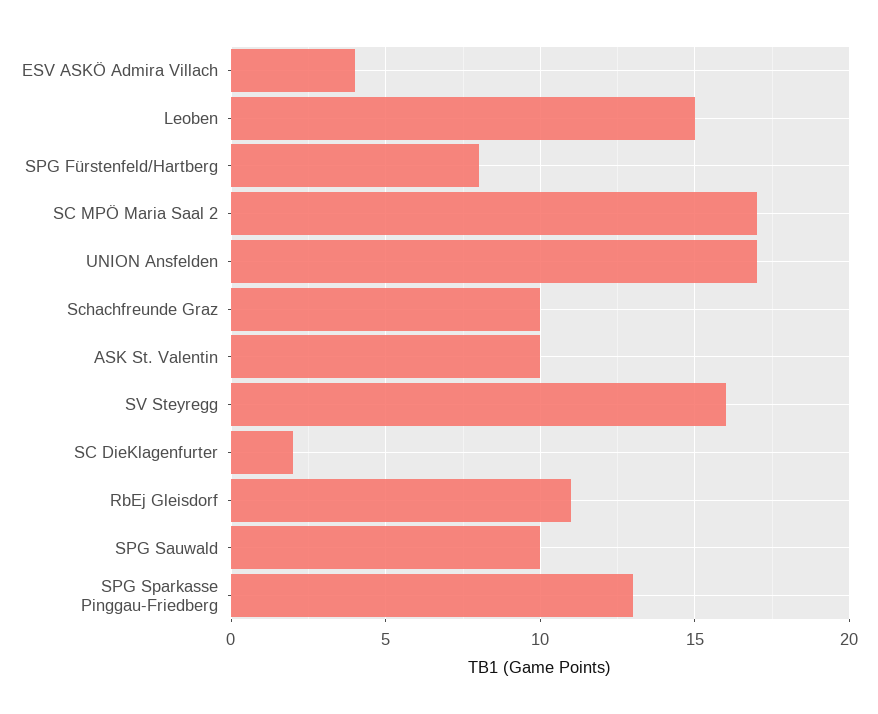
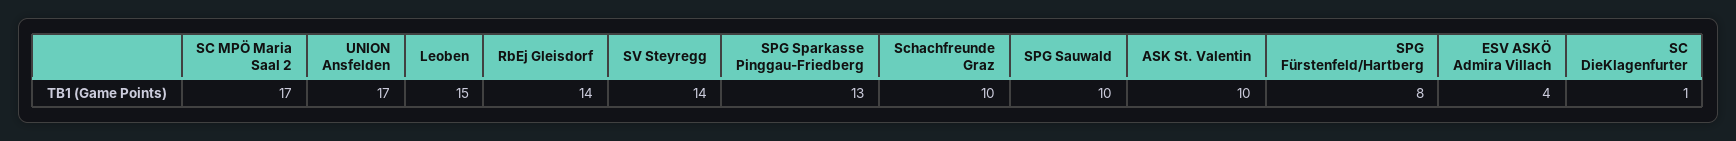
SV Steyregg: 16 -> 14
SC DieKlagenfurter: 2 -> 1
RbEj Gleisdorf: 11 -> 14

